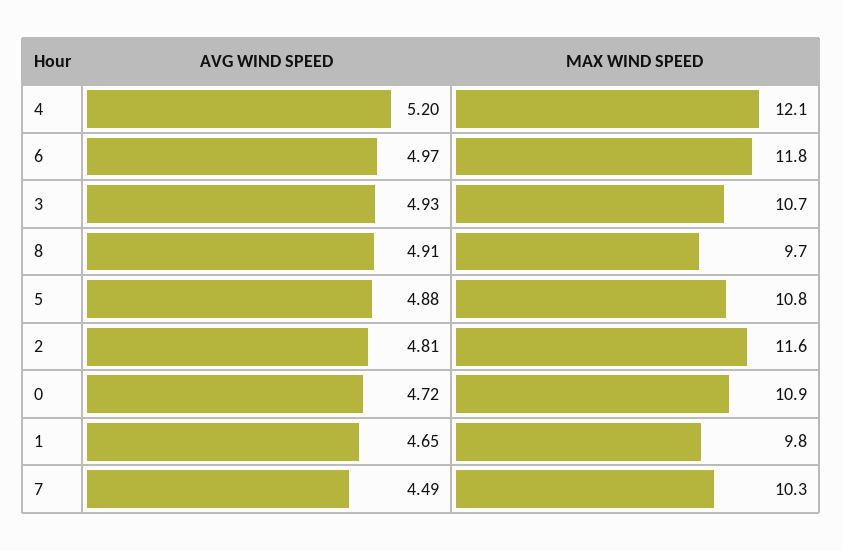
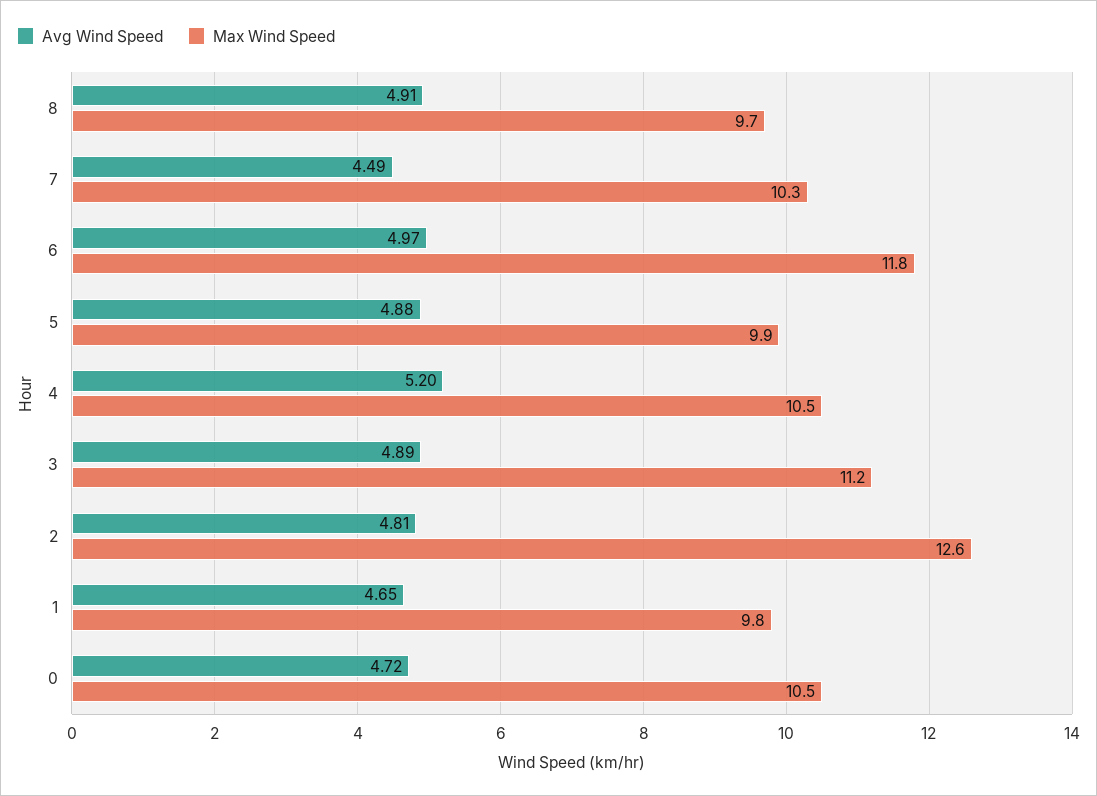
MAX WIND SPEED, 4: 12.1 -> 10.5
AVG WIND SPEED, 3: 4.93 -> 4.89
MAX WIND SPEED, 3: 10.7 -> 11.2
MAX WIND SPEED, 5: 10.8 -> 9.9
MAX WIND SPEED, 2: 11.6 -> 12.6
MAX WIND SPEED, 0: 10.9 -> 10.5

